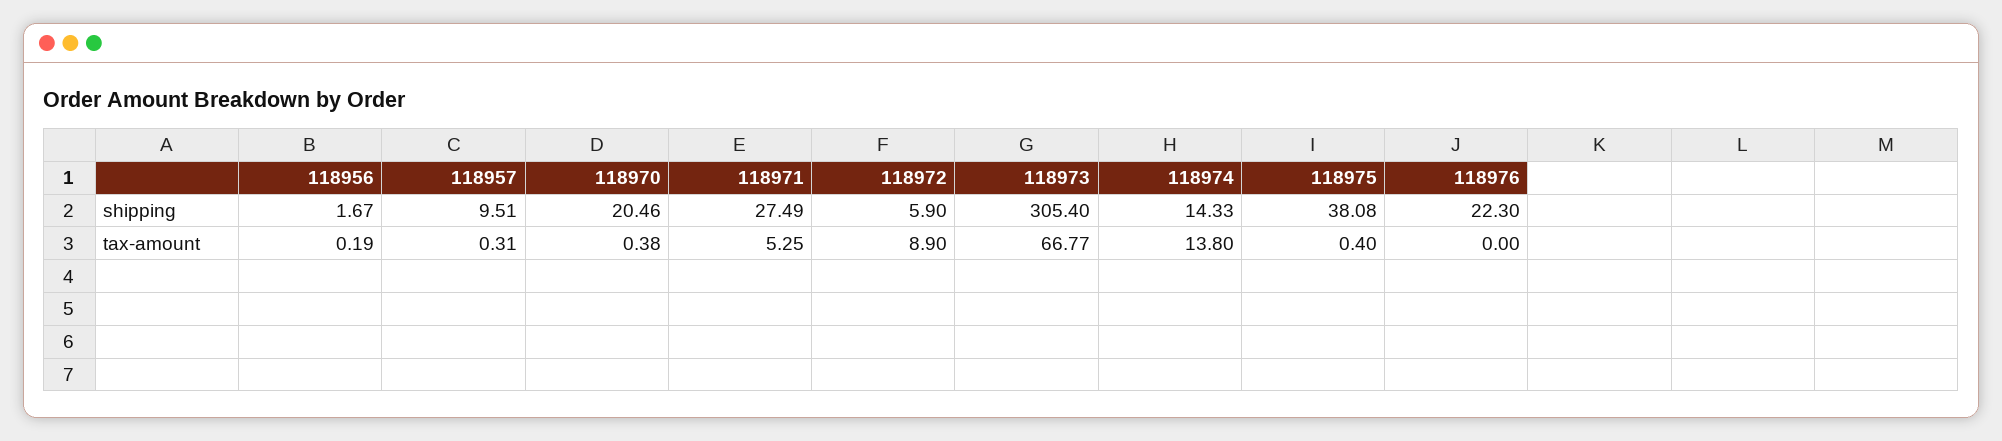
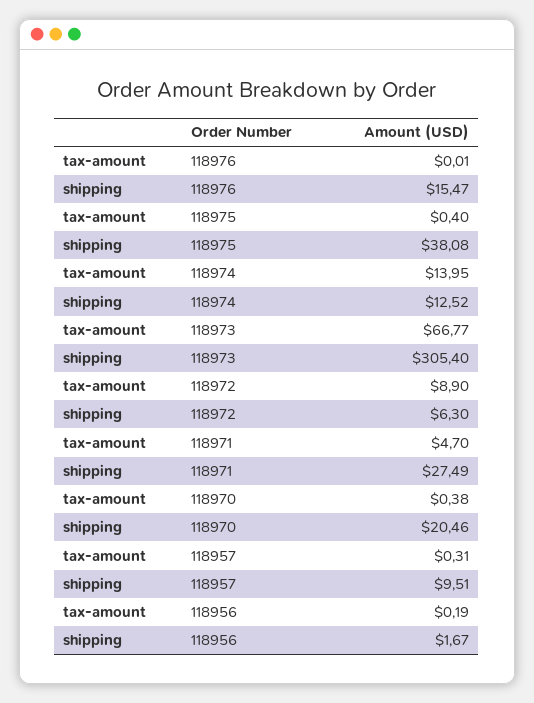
118972, shipping: 5.9 -> 6.3
118974, shipping: 14.33 -> 12.52
118976, shipping: 22.3 -> 15.47
118971, tax-amount: 5.25 -> 4.7
118974, tax-amount: 13.8 -> 13.95
118976, tax-amount: 0 -> 0.01

